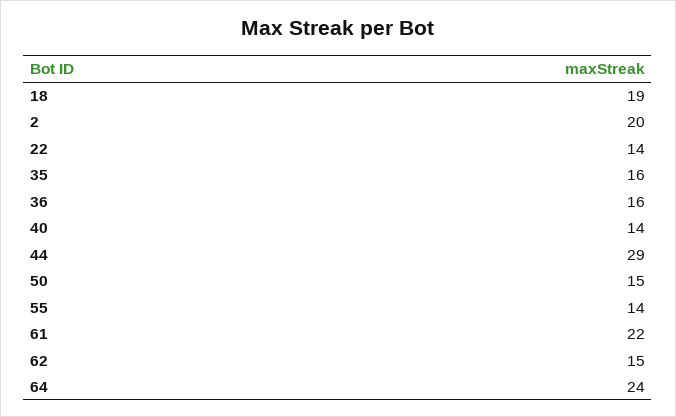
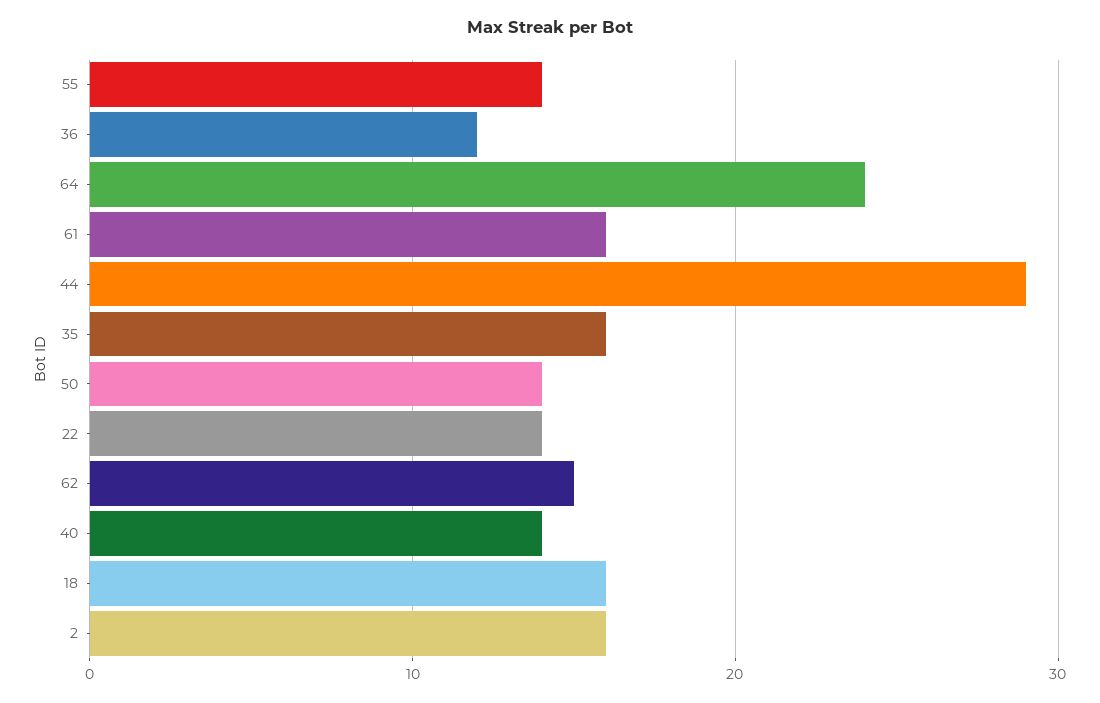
18: 19 -> 16
2: 20 -> 16
36: 16 -> 12
50: 15 -> 14
61: 22 -> 16

